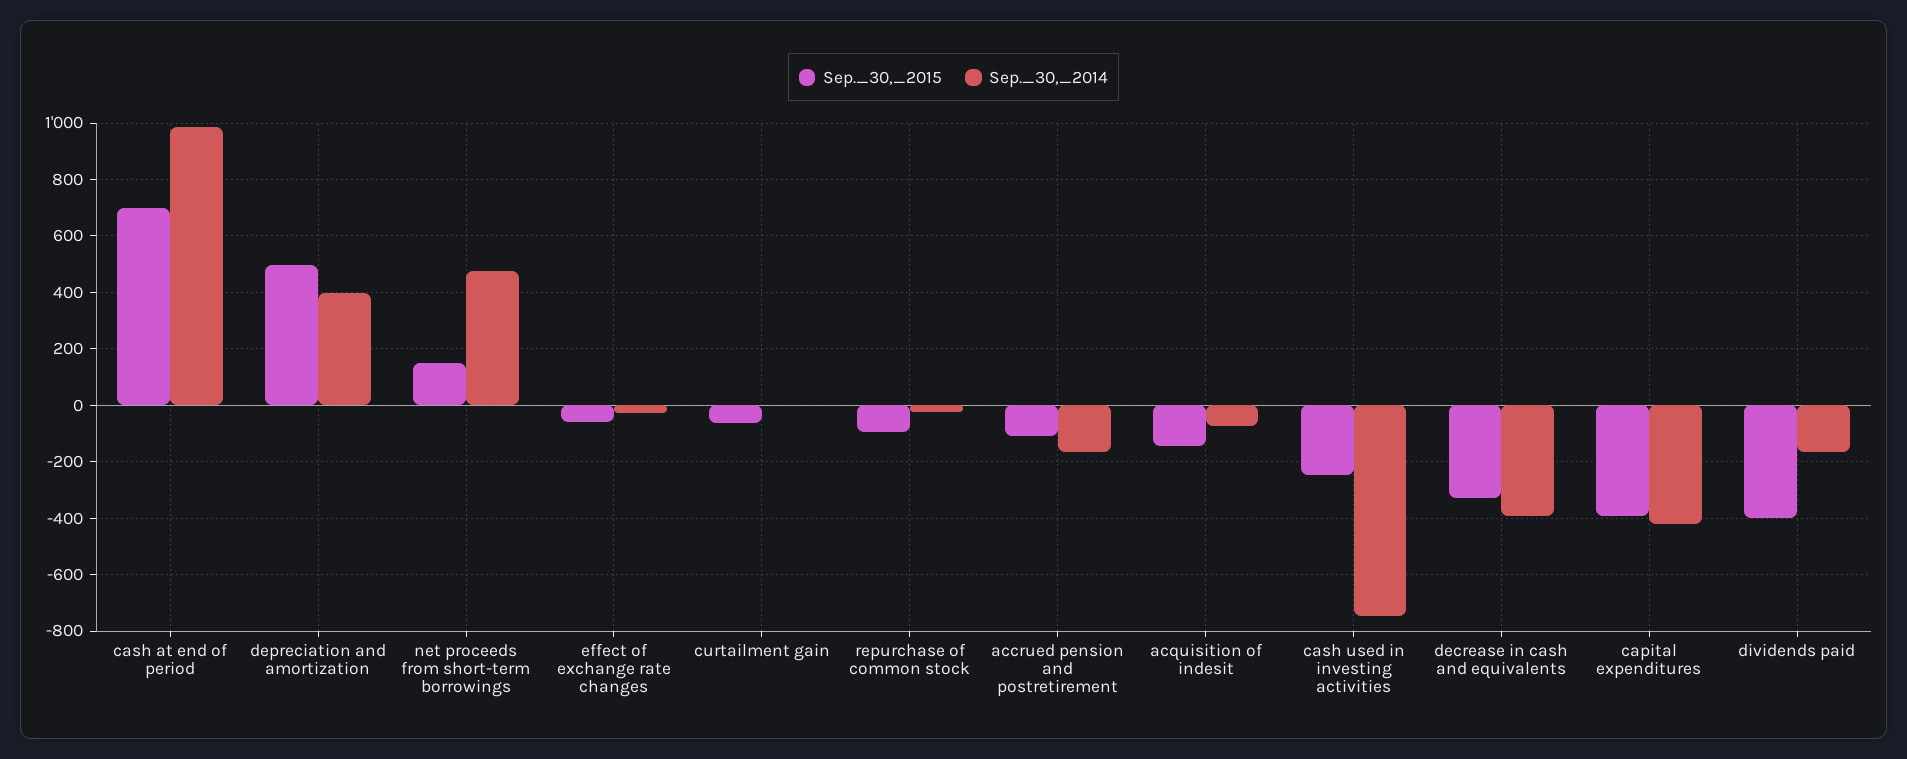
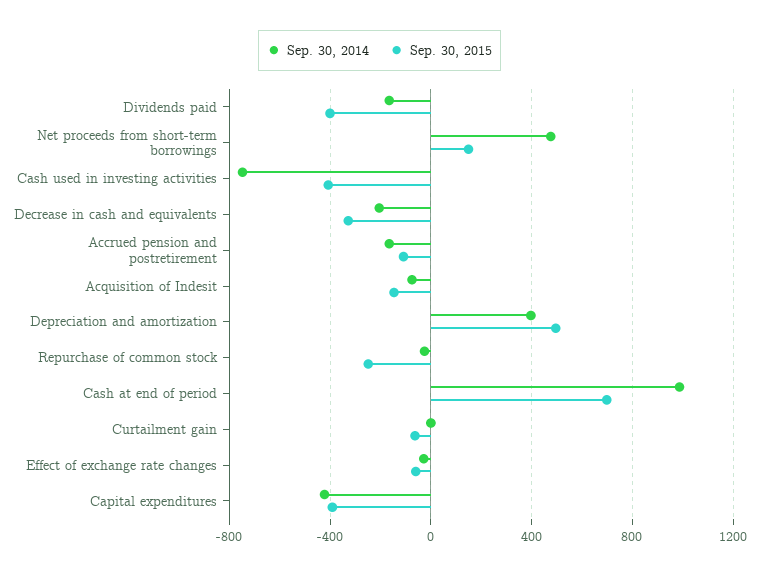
Sep._30,_2015, repurchase of common stock: -100 -> -250
Sep._30,_2015, cash used in investing activities: -250 -> -400
Sep._30,_2014, decrease in cash and equivalents: -400 -> -200

